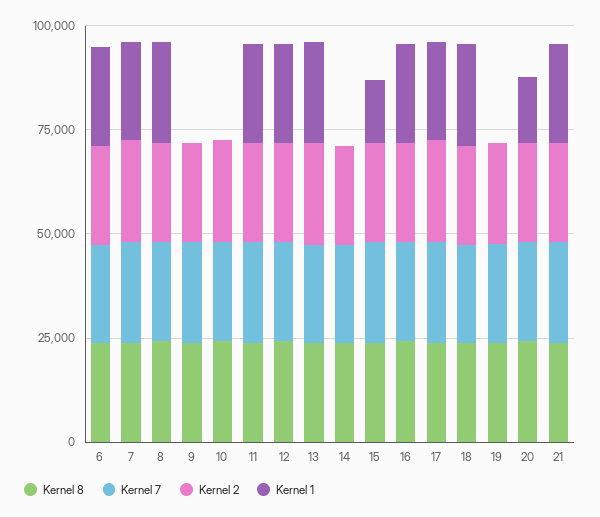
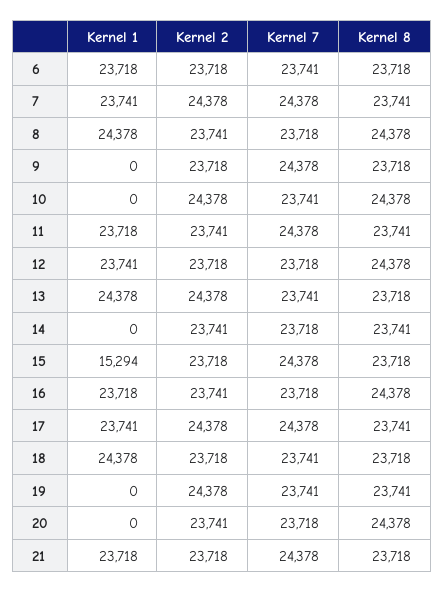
Kernel 1, 20: 15000 -> 0

